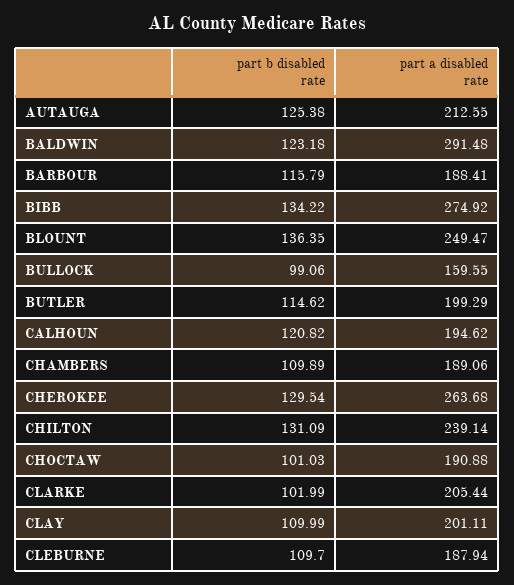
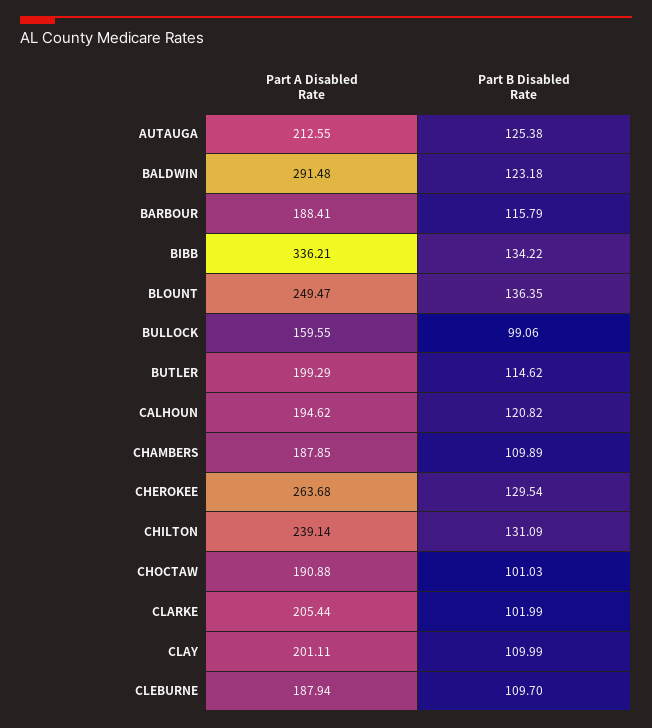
part a disabled rate, BIBB: 274.92 -> 336.21
part a disabled rate, CHAMBERS: 189.06 -> 187.85

